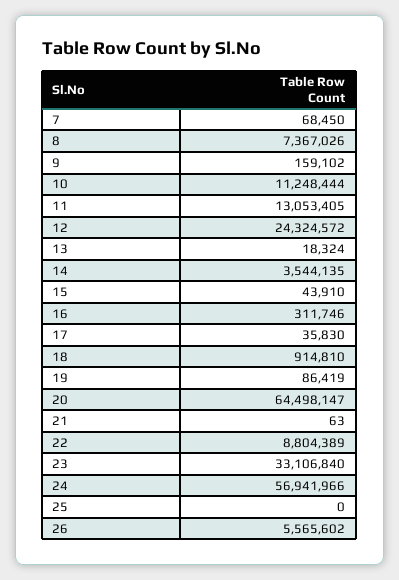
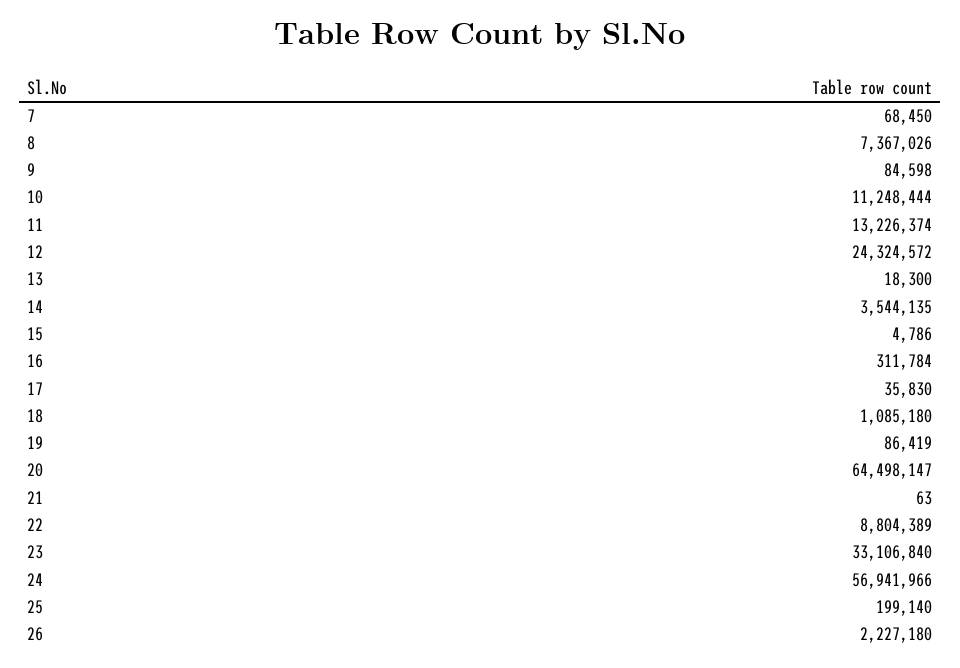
9: 159102 -> 84598
11: 13053405 -> 13226374
13: 18324 -> 18300
15: 43910 -> 4786
16: 311746 -> 311784
18: 914810 -> 1085180
25: 0 -> 199140
26: 5565602 -> 2227180

